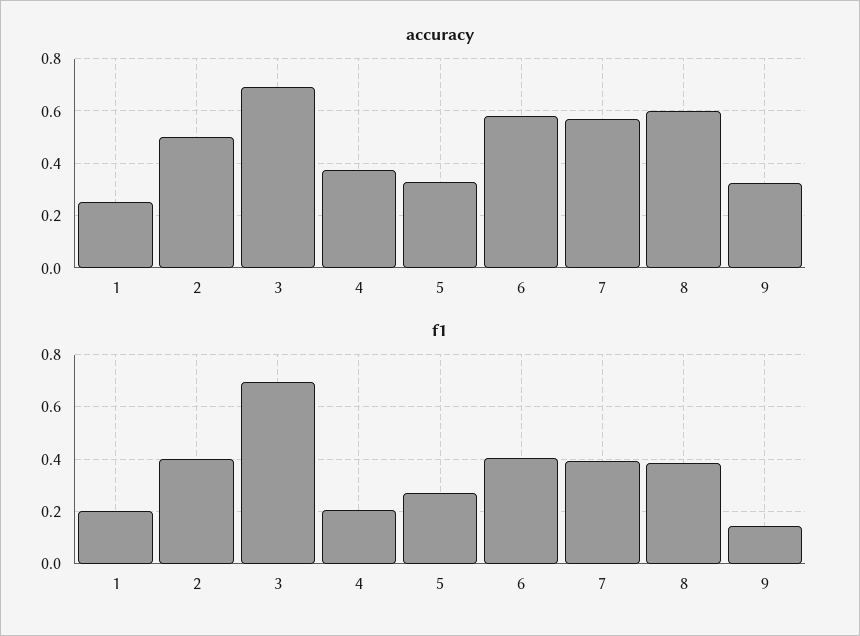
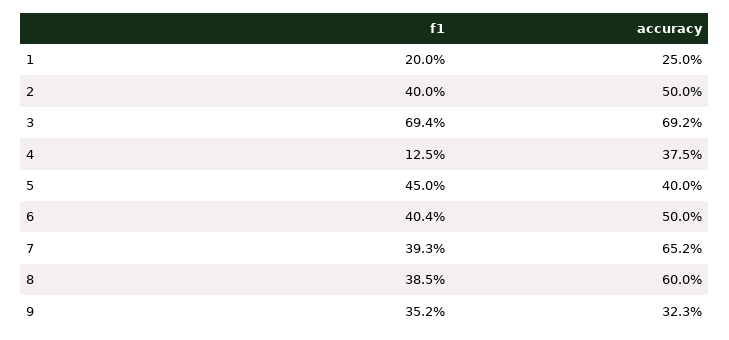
accuracy, 5: 0.325 -> 0.4
accuracy, 6: 0.575 -> 0.5
accuracy, 7: 0.575 -> 0.652
f1, 4: 0.2 -> 0.125
f1, 5: 0.275 -> 0.45
f1, 9: 0.15 -> 0.352

